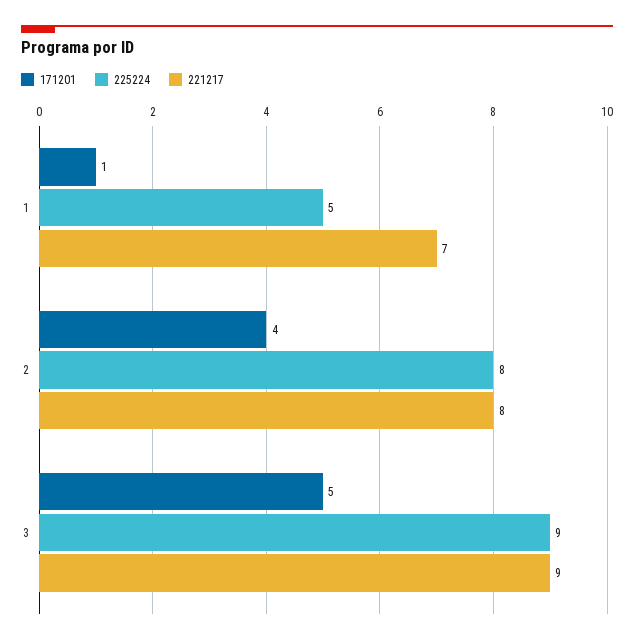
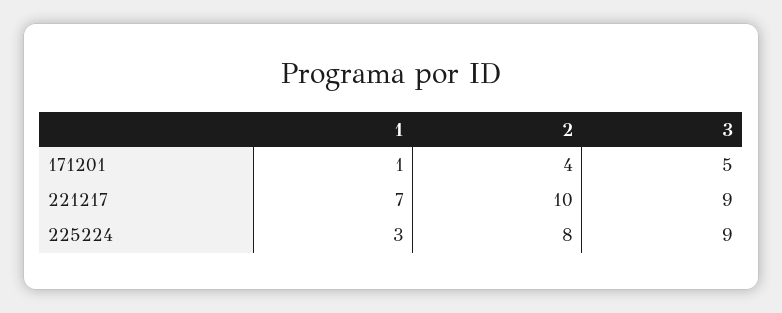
225224, 1: 5 -> 3
221217, 2: 8 -> 10

